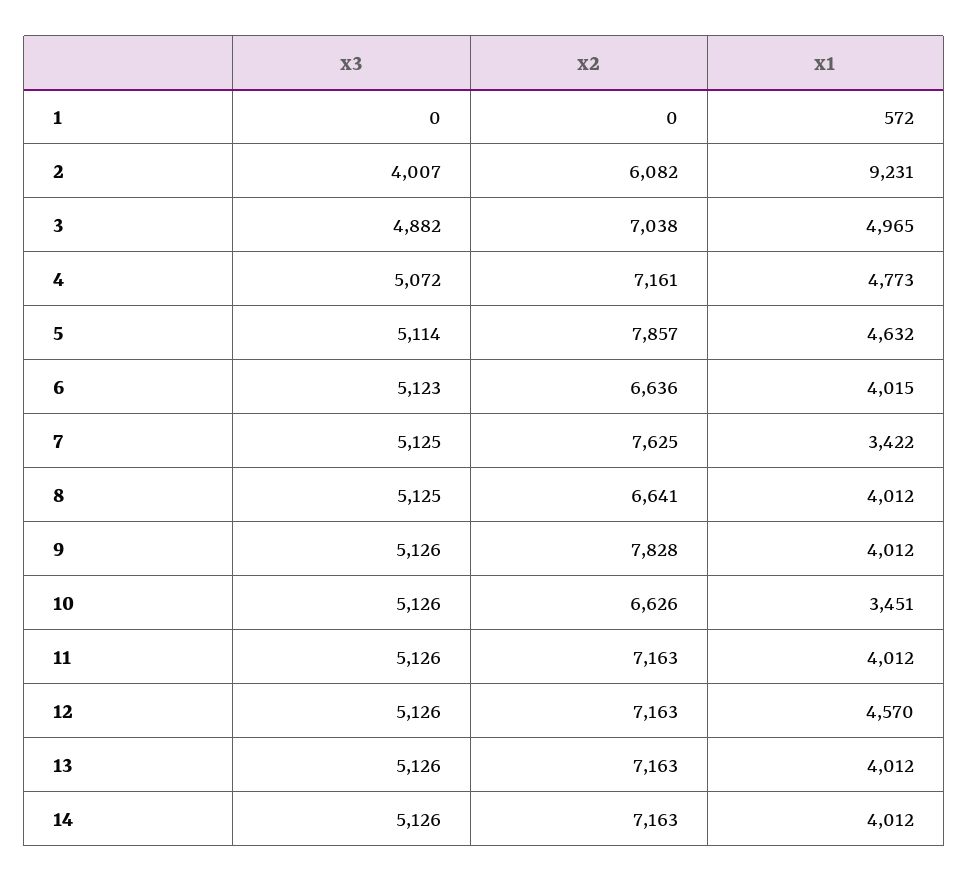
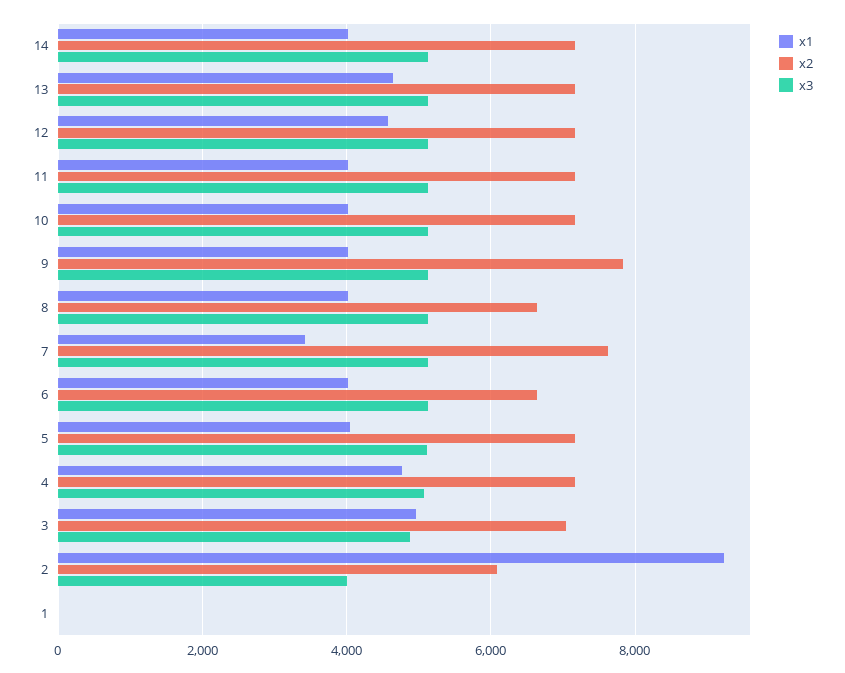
x1, 1: 572 -> 0
x2, 5: 7857 -> 7200
x1, 5: 4632 -> 4000
x2, 10: 6626 -> 7200
x1, 10: 3451 -> 4000
x1, 13: 4012 -> 4600

